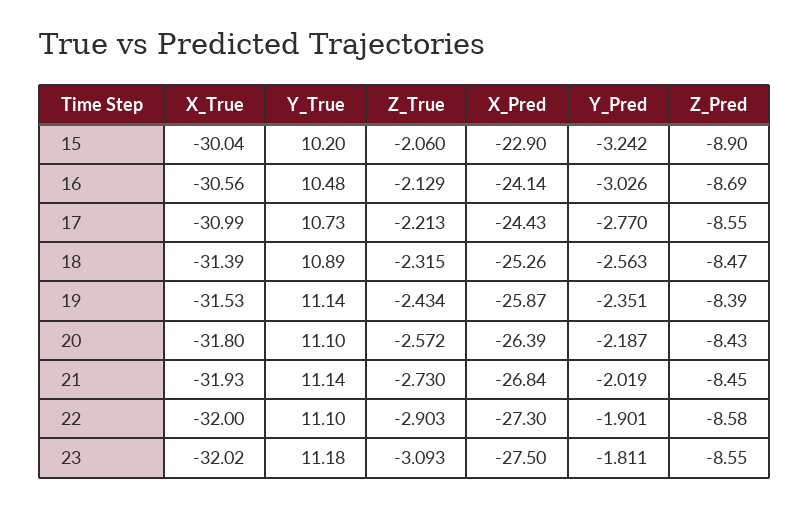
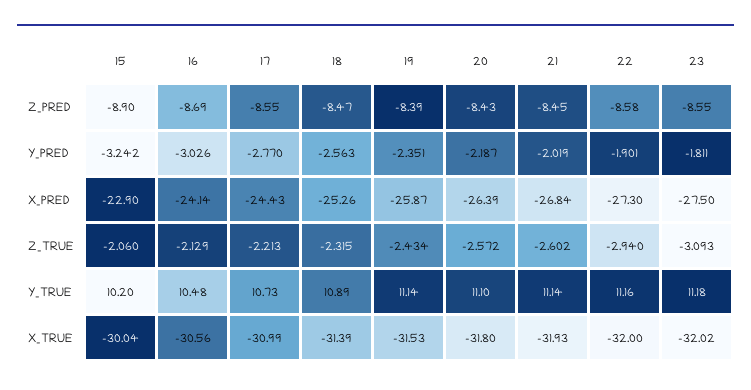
Z_True, 21: -2.73 -> -2.602
Y_True, 22: 11.1 -> 11.16
Z_True, 22: -2.903 -> -2.94

